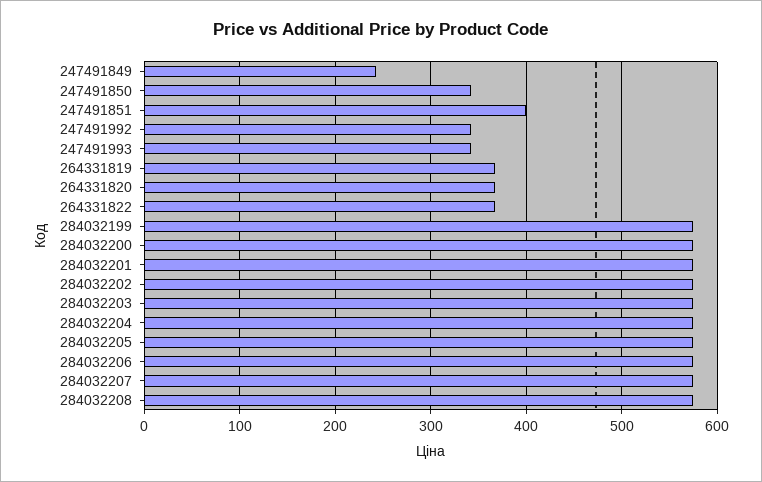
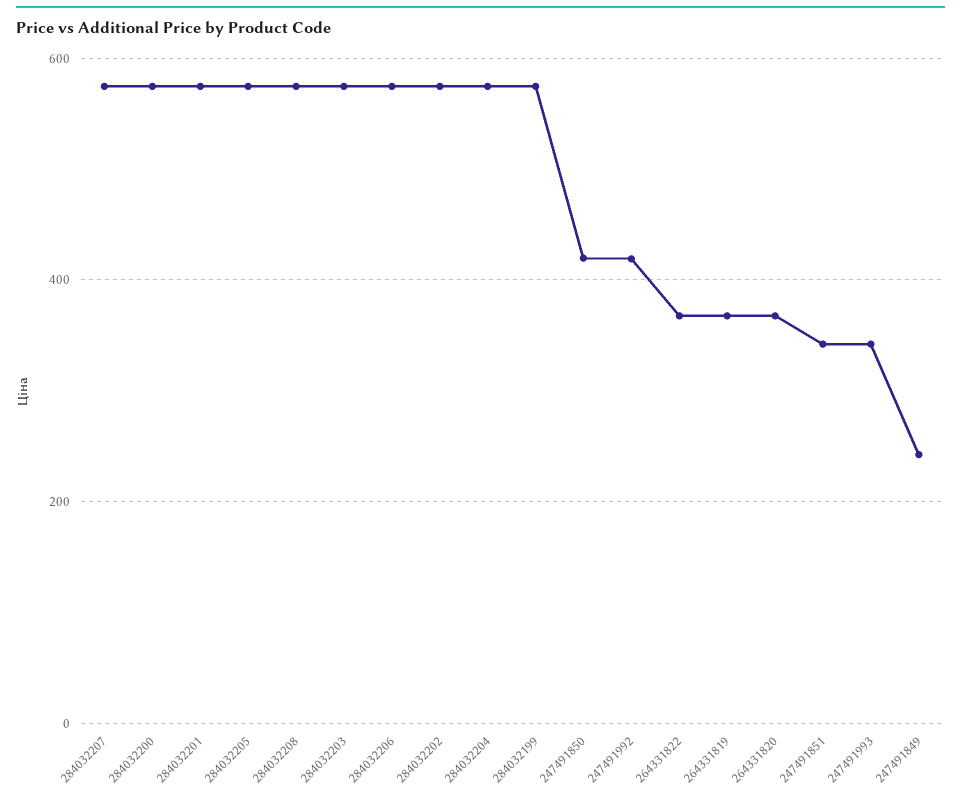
247491850: 340 -> 420
247491851: 400 -> 340
247491992: 340 -> 420

